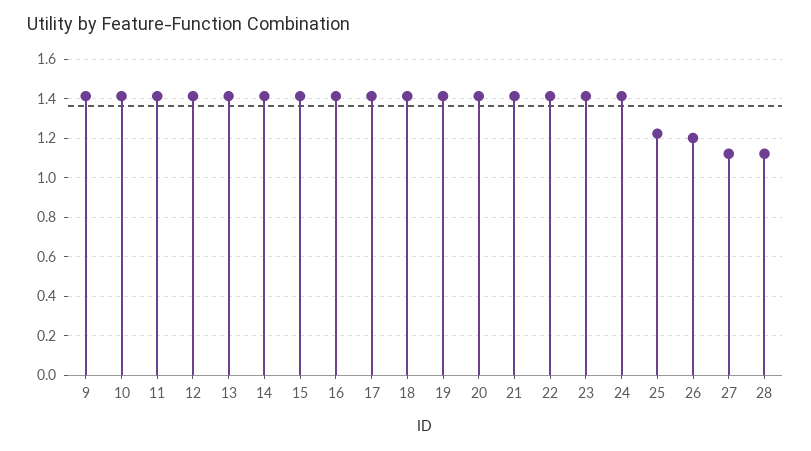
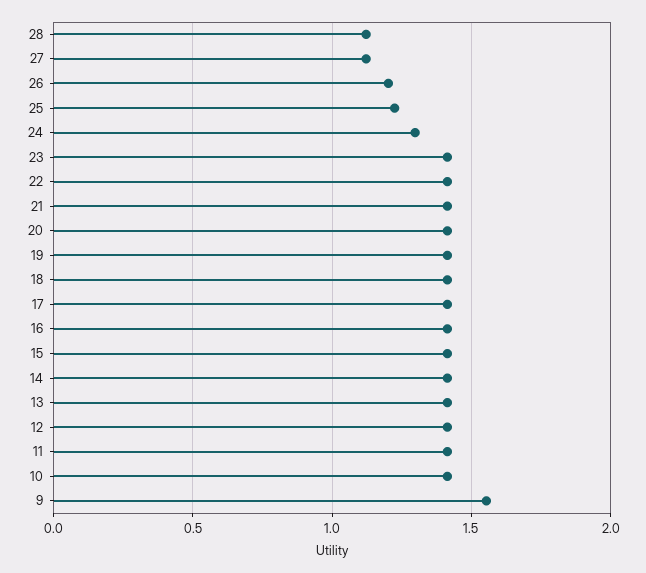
9: 1.4 -> 1.55
24: 1.4 -> 1.3

